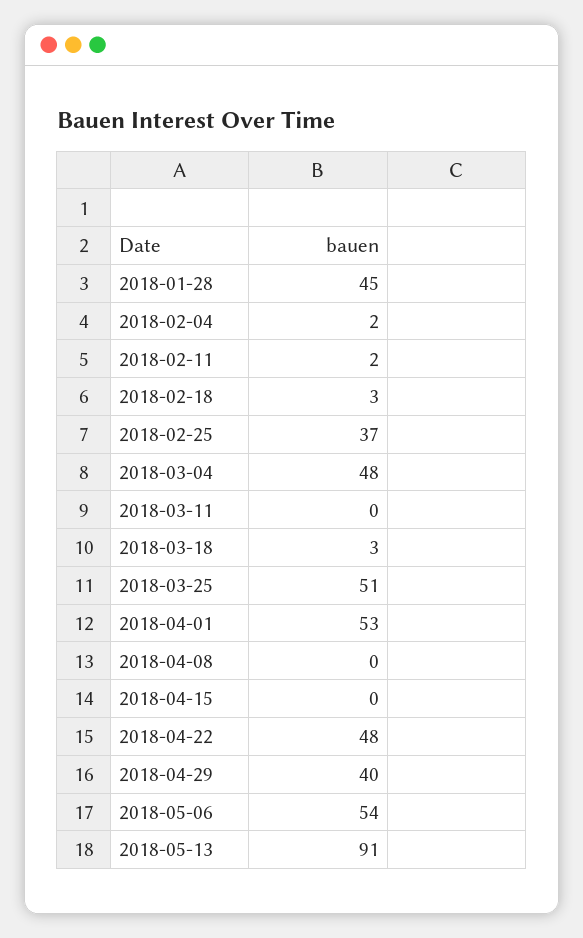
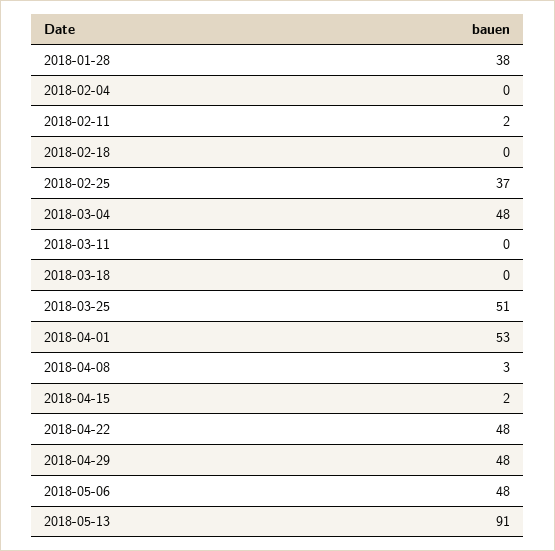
2018-01-28: 45 -> 38
2018-02-04: 2 -> 0
2018-02-18: 3 -> 0
2018-03-18: 3 -> 0
2018-04-08: 0 -> 3
2018-04-15: 0 -> 2
2018-04-29: 40 -> 48
2018-05-06: 54 -> 48

